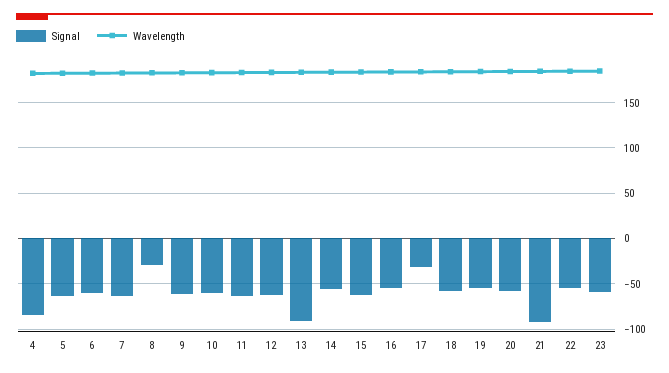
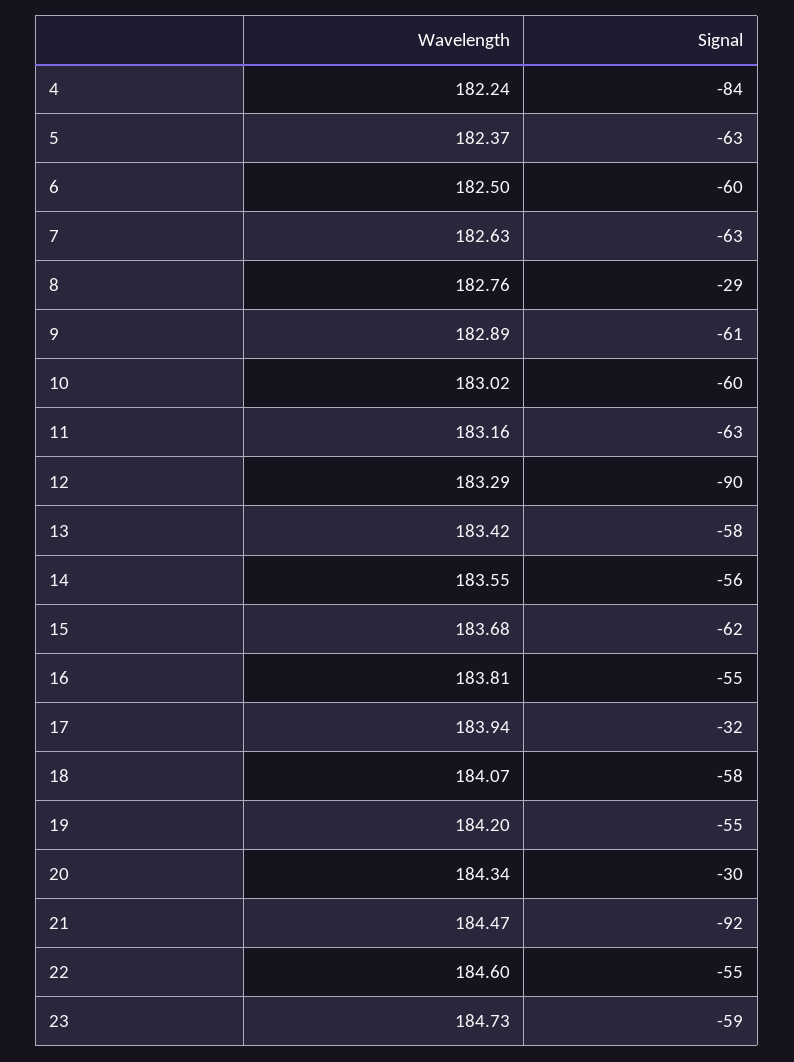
Signal, 12: -60 -> -90
Signal, 13: -90 -> -58
Signal, 20: -60 -> -30

